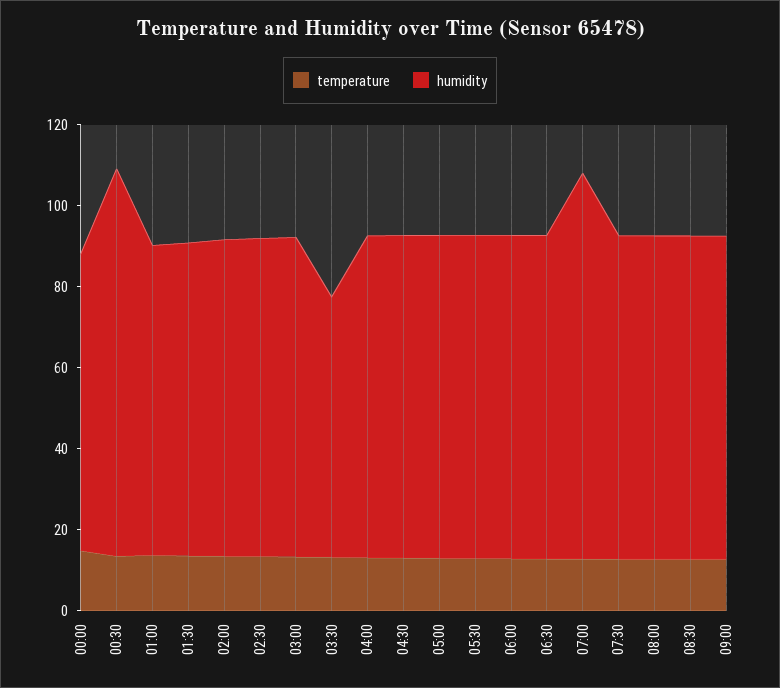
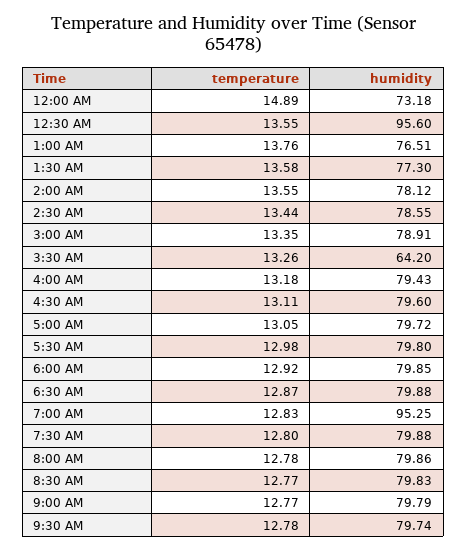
temperature, 9:30 AM: none -> 12.78
humidity, 9:30 AM: none -> 79.74

